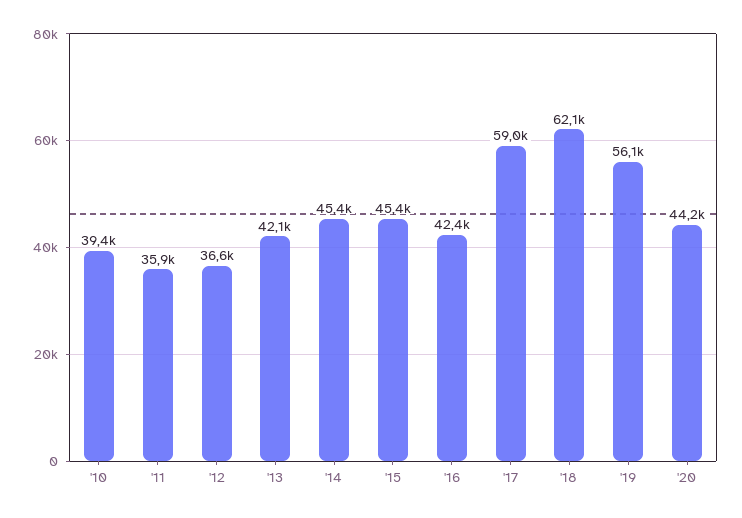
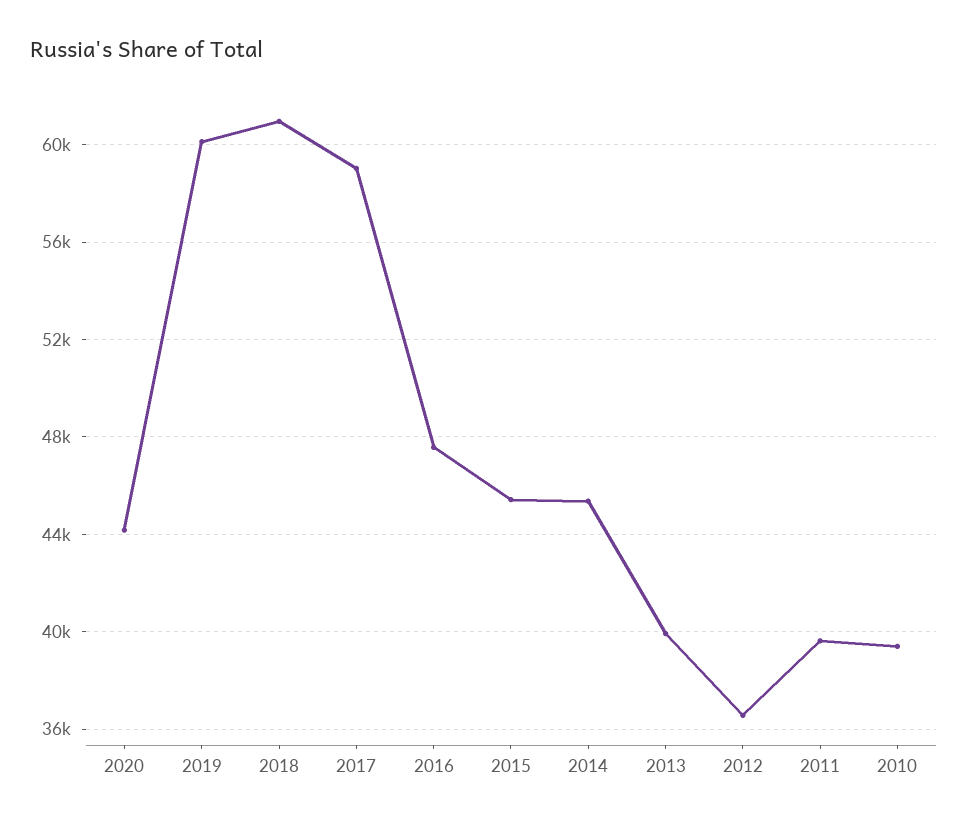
'11: 35900 -> 39500
'13: 42100 -> 40000
'16: 42400 -> 47500
'18: 62100 -> 61000
'19: 56100 -> 60000

